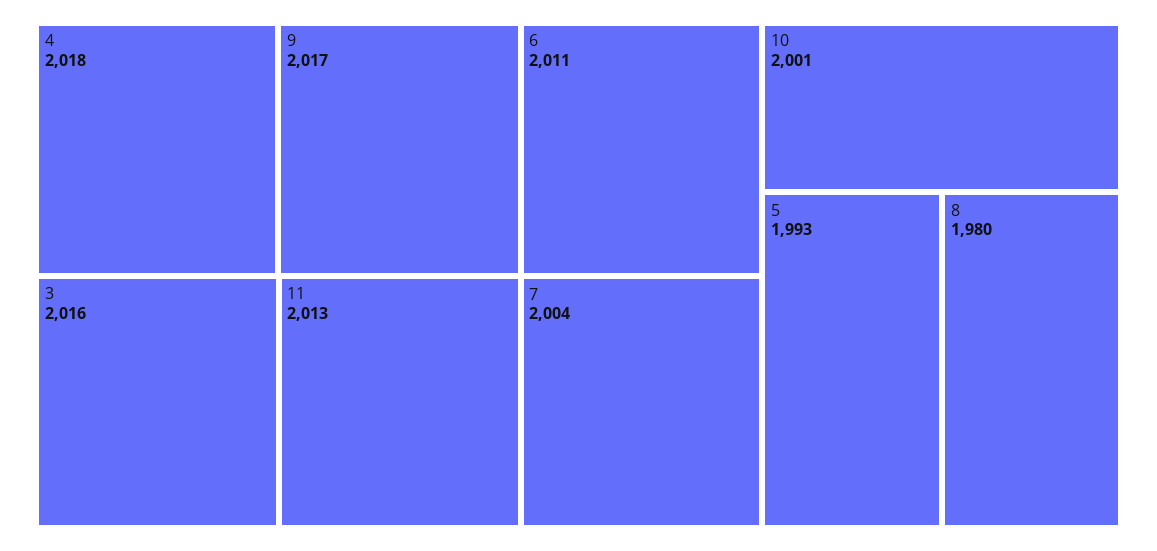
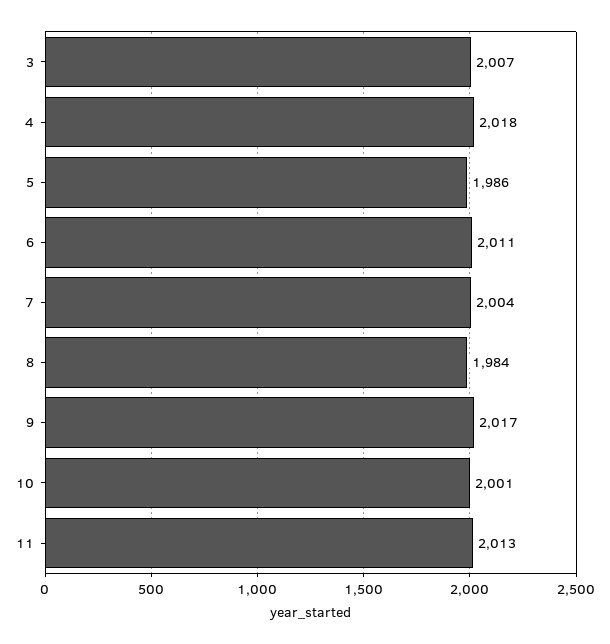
3: 2016 -> 2007
5: 1993 -> 1986
8: 1980 -> 1984

